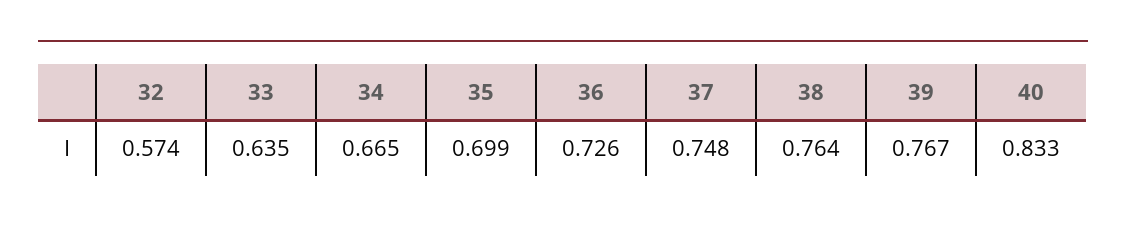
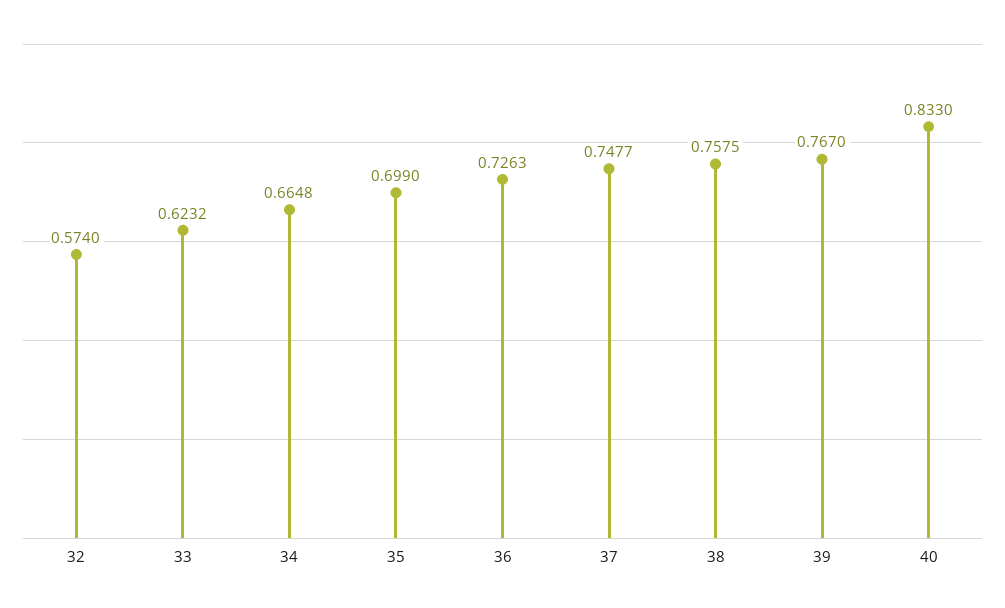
33: 0.635 -> 0.6232
38: 0.764 -> 0.7575

